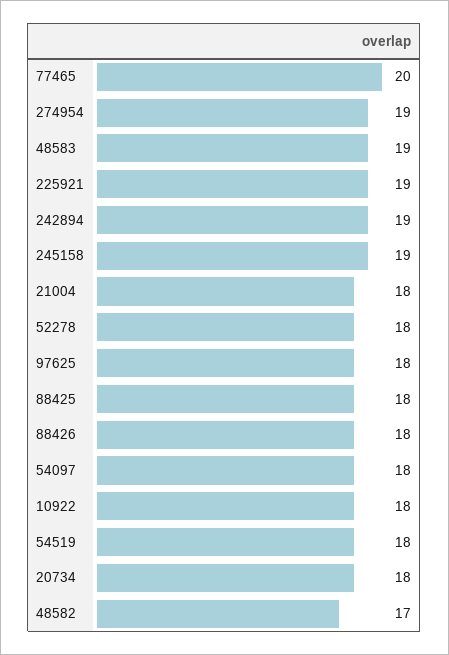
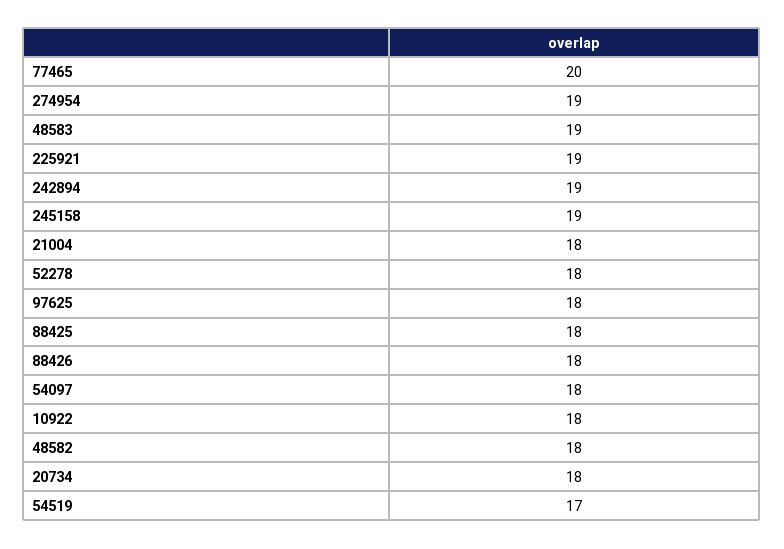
54519: 18 -> 17
48582: 17 -> 18

